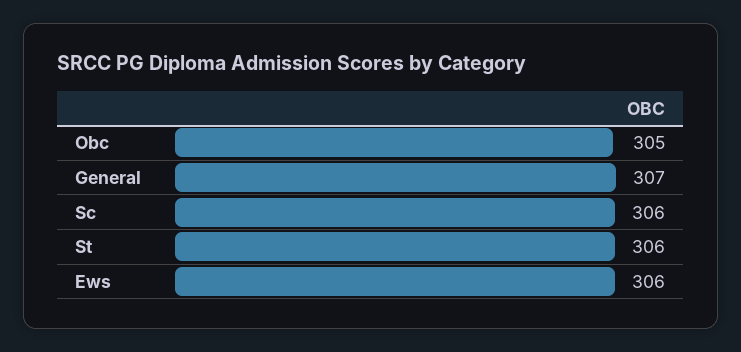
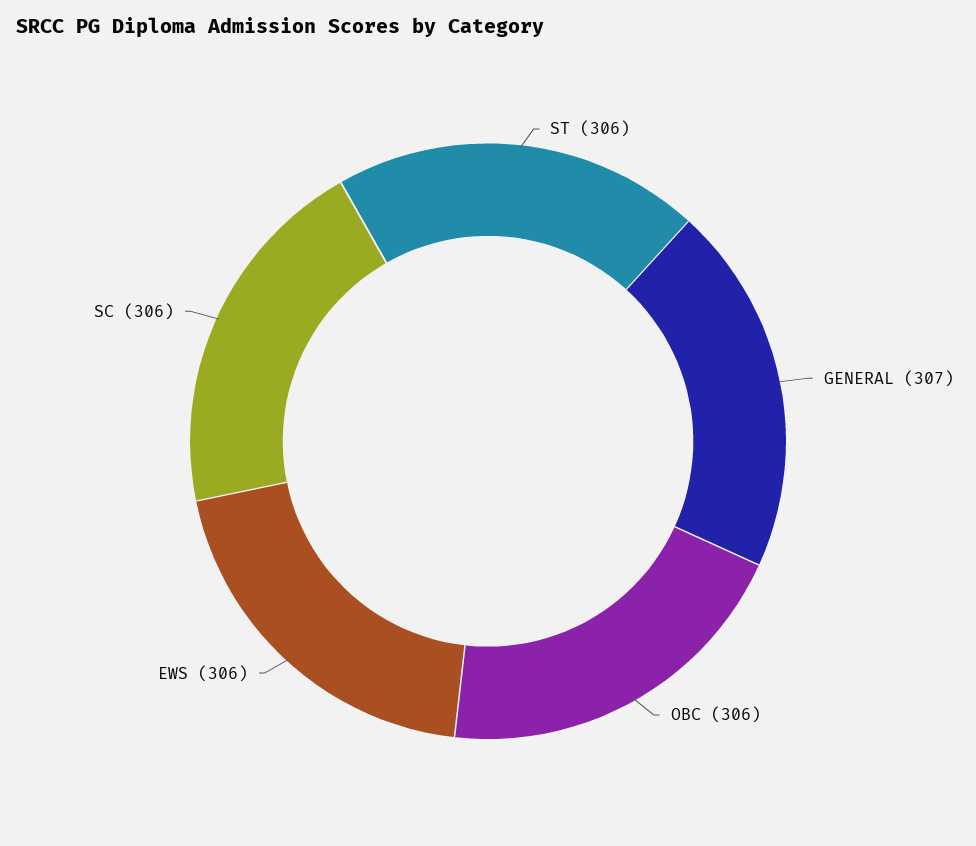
Obc: 305 -> 306

